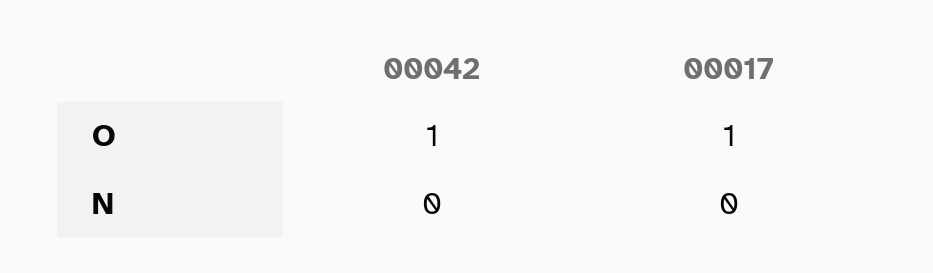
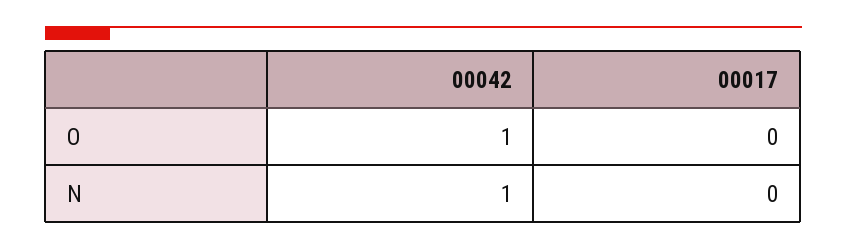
00017, O: 1 -> 0
00042, N: 0 -> 1

